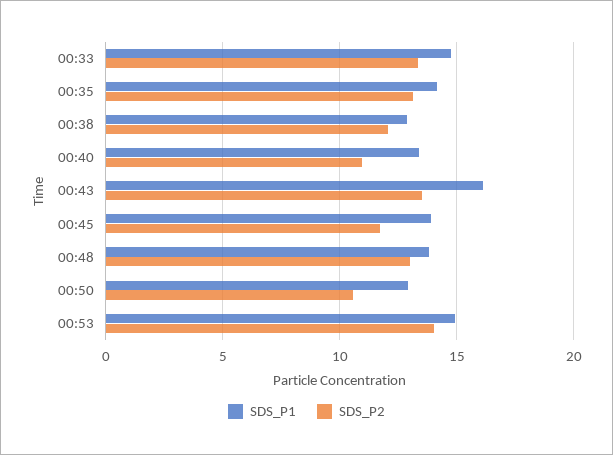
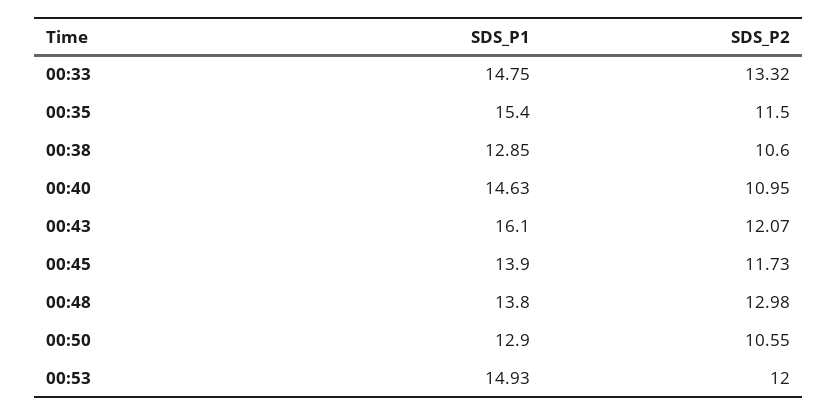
SDS_P1, 00:35: 14 -> 15.4
SDS_P2, 00:35: 13 -> 11.5
SDS_P2, 00:38: 12 -> 10.6
SDS_P1, 00:40: 13.5 -> 14.63
SDS_P2, 00:43: 13.5 -> 12.07
SDS_P2, 00:53: 14 -> 12

